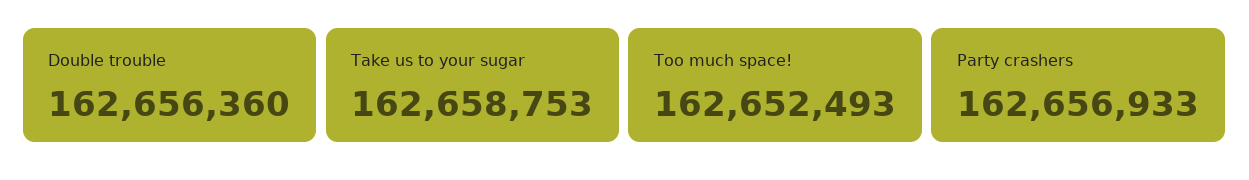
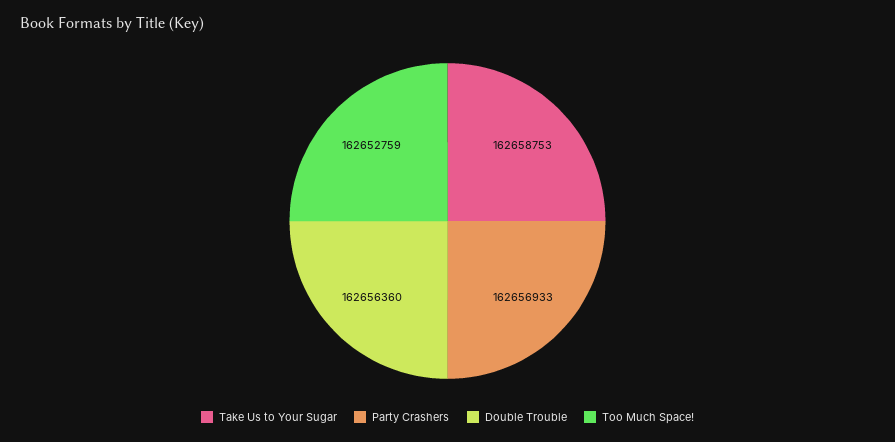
Too much space!: 162652493 -> 162652759

